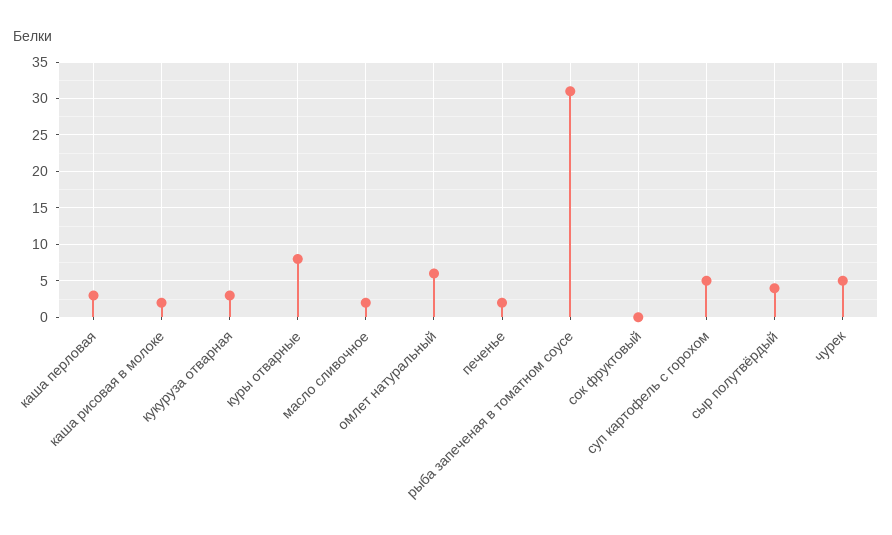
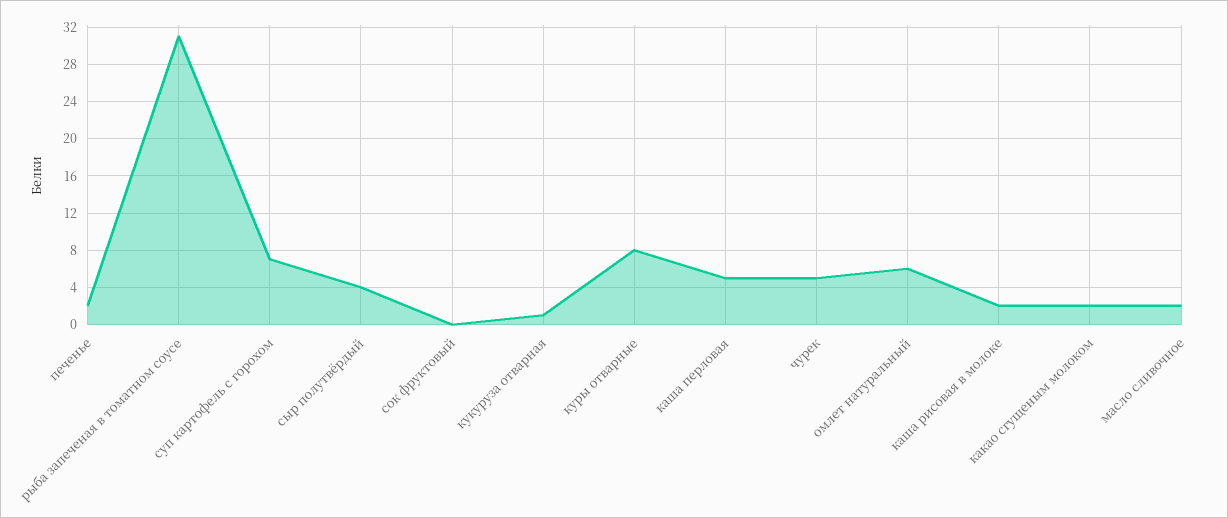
каша перловая: 3 -> 5
кукуруза отварная: 3 -> 1
суп картофель с горохом: 5 -> 7
какао сгущеным молоком: none -> 2

